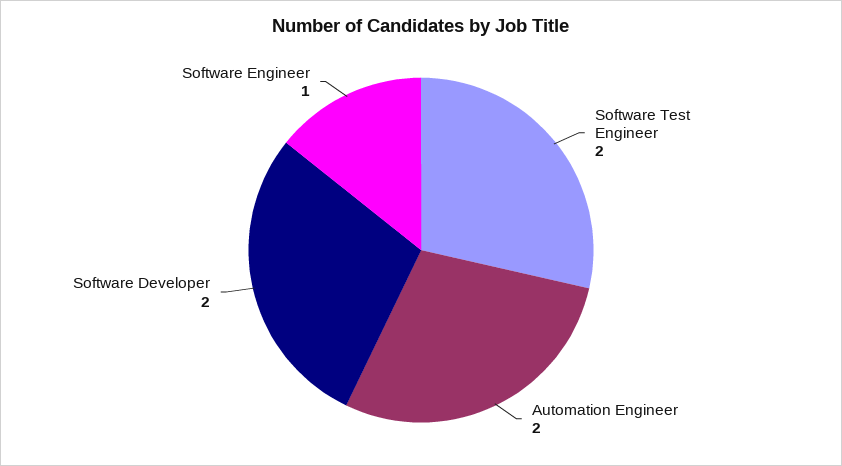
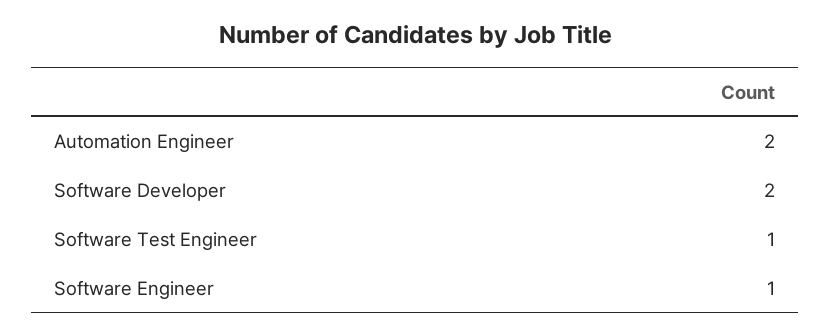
Software Test Engineer: 2 -> 1

